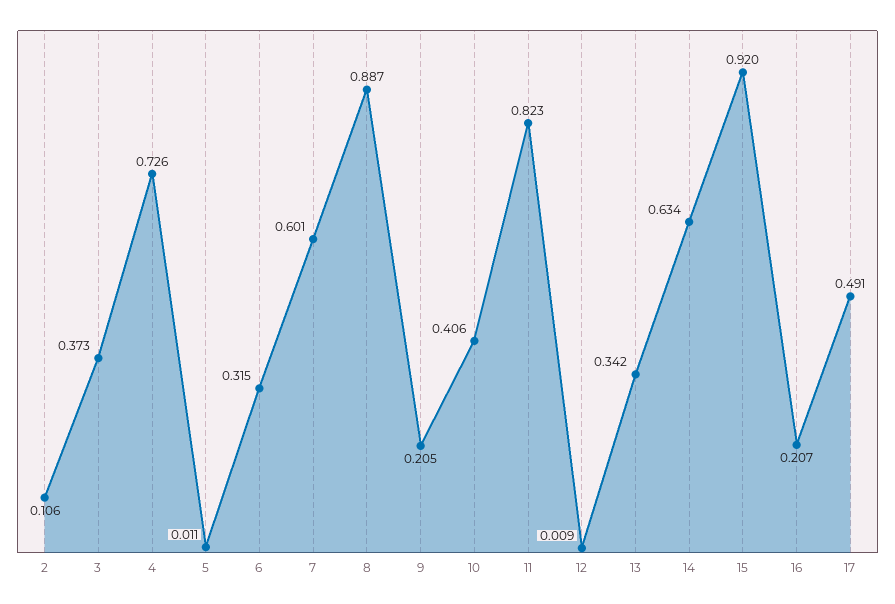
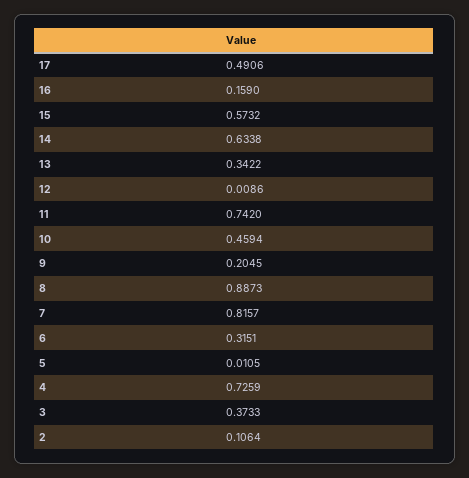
7: 0.601 -> 0.8157
10: 0.406 -> 0.4594
11: 0.823 -> 0.742
15: 0.92 -> 0.5732
16: 0.207 -> 0.159

